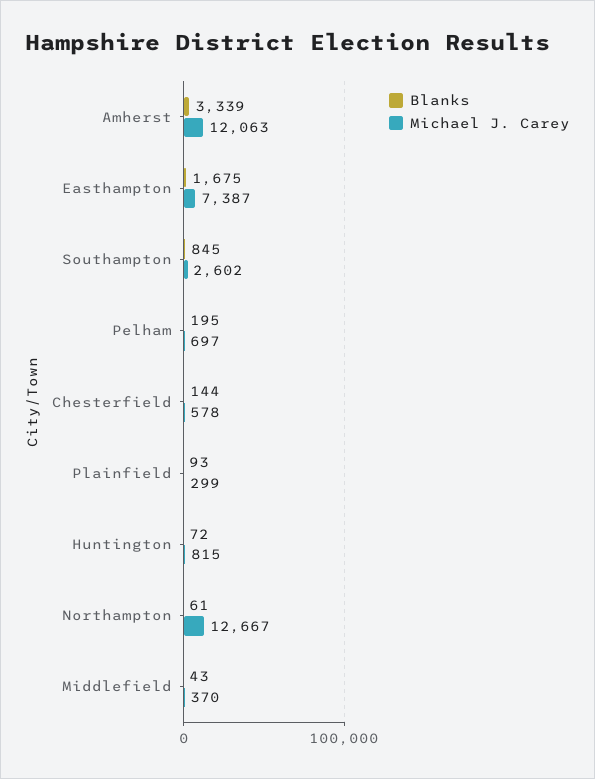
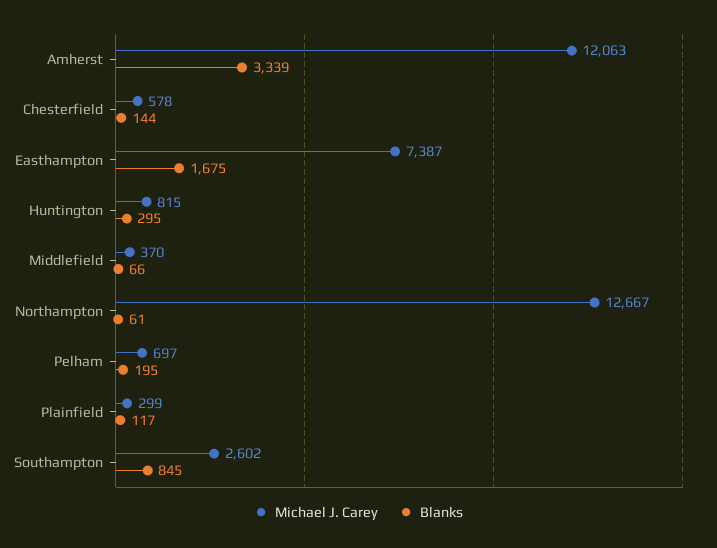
Blanks, Plainfield: 93 -> 117
Blanks, Huntington: 72 -> 295
Blanks, Middlefield: 43 -> 66

